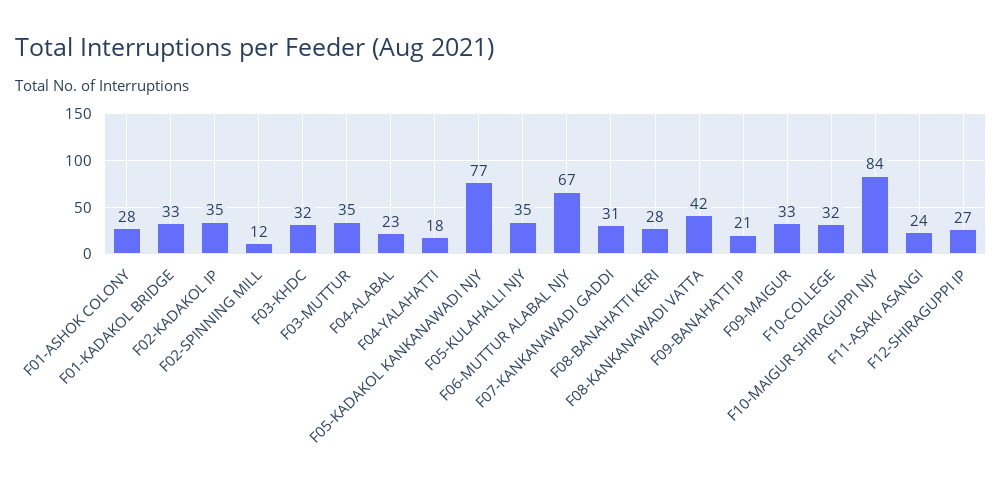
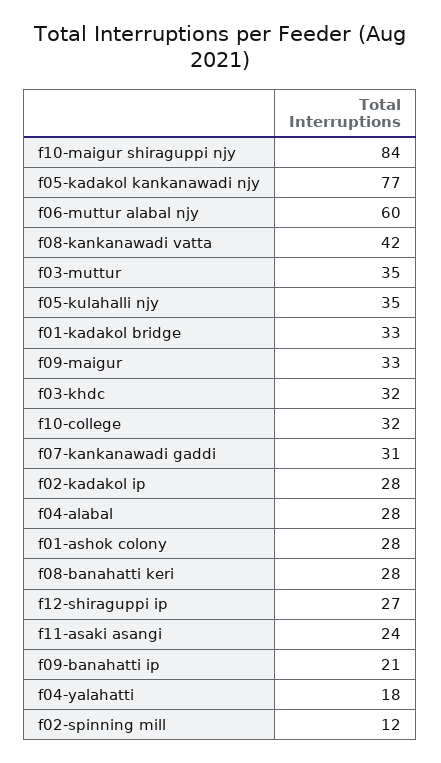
F02-KADAKOL IP: 35 -> 28
F04-ALABAL: 23 -> 28
F06-MUTTUR ALABAL NJY: 67 -> 60

